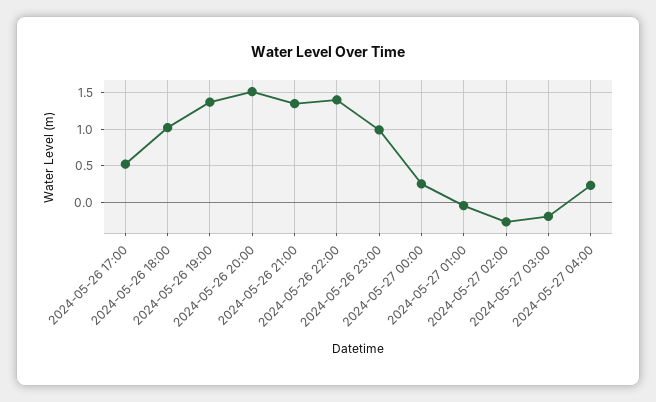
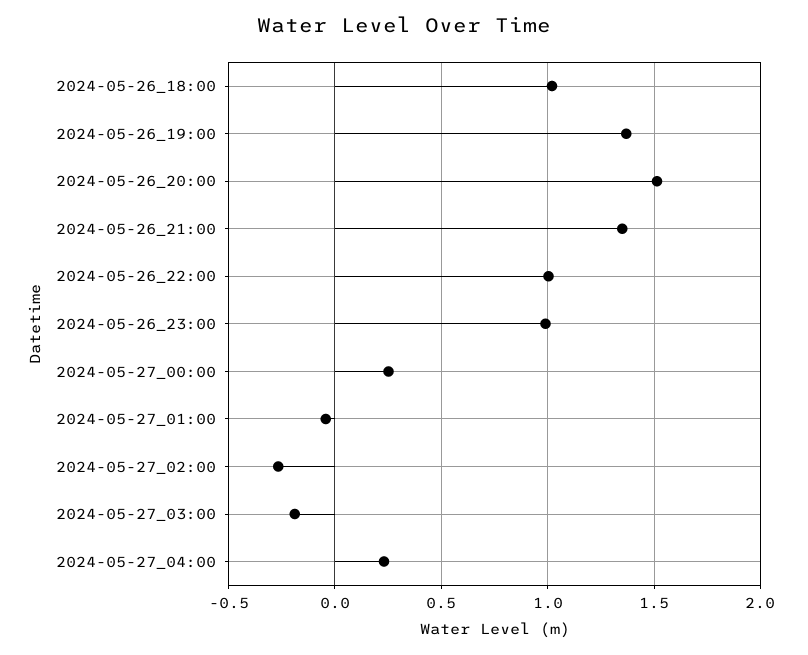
2024-05-26 17:00: 0.5 -> none
2024-05-26 22:00: 1.4 -> 1

